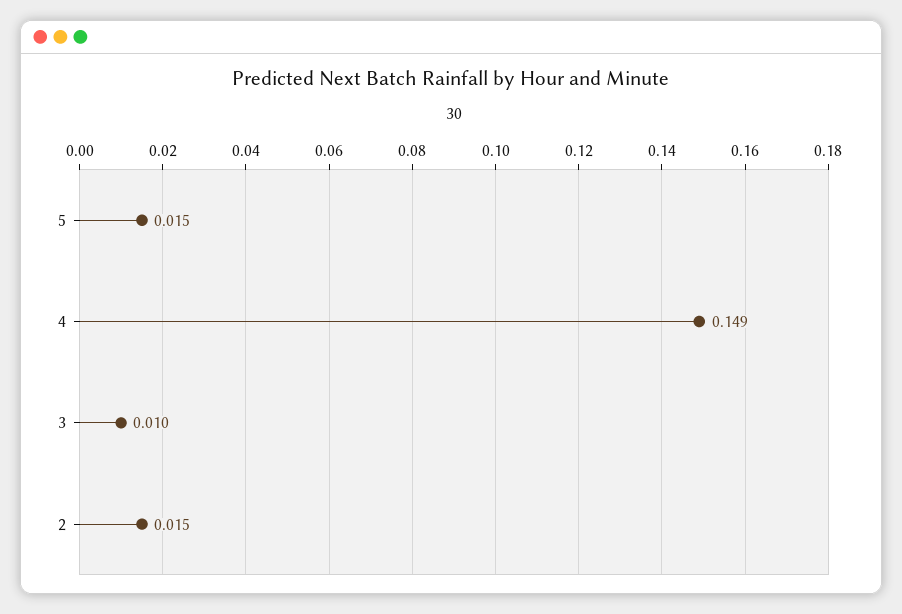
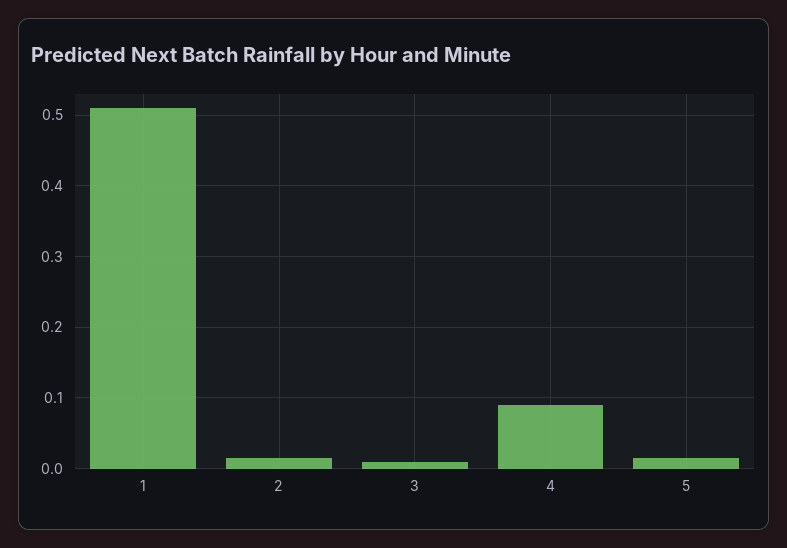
4: 0.149 -> 0.09
1: none -> 0.51

